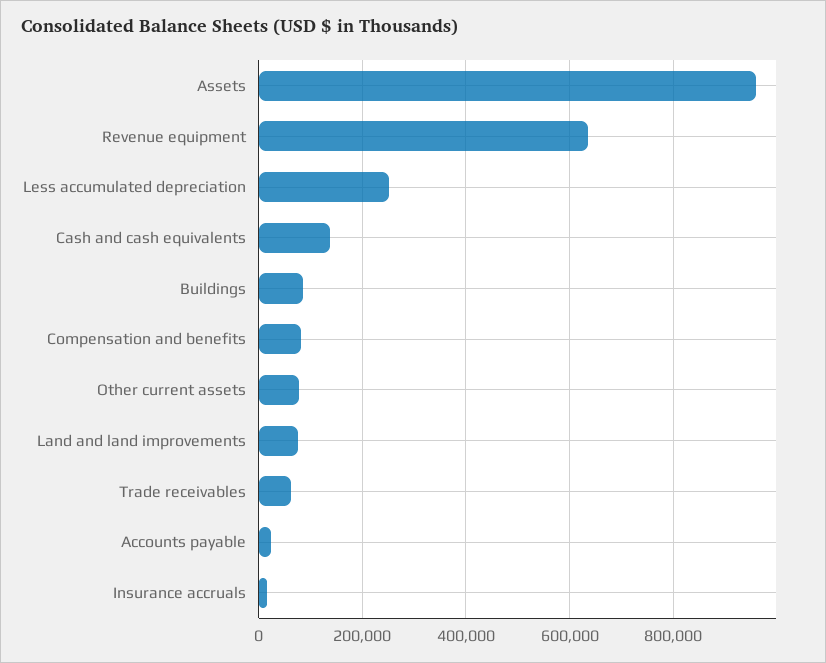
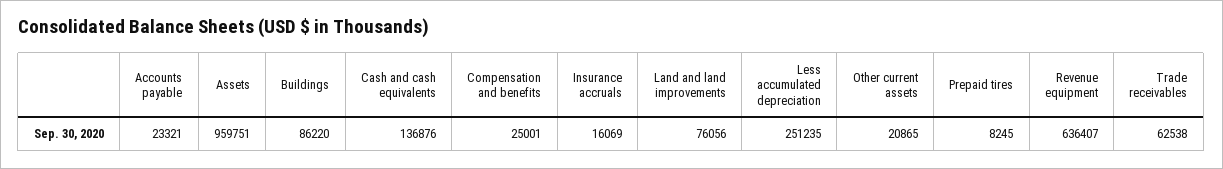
Compensation and benefits: 80000 -> 25001
Other current assets: 80000 -> 20865
Prepaid tires: none -> 8245

